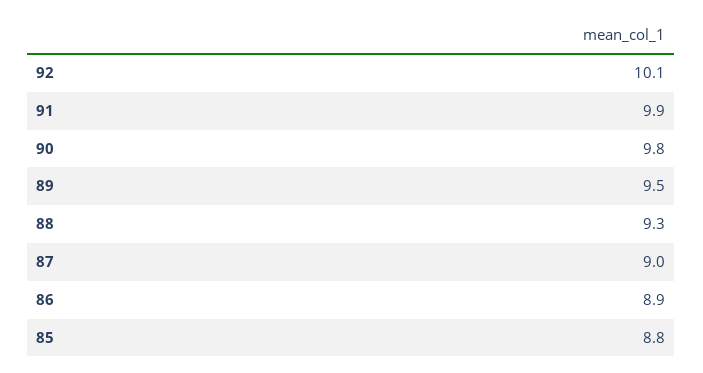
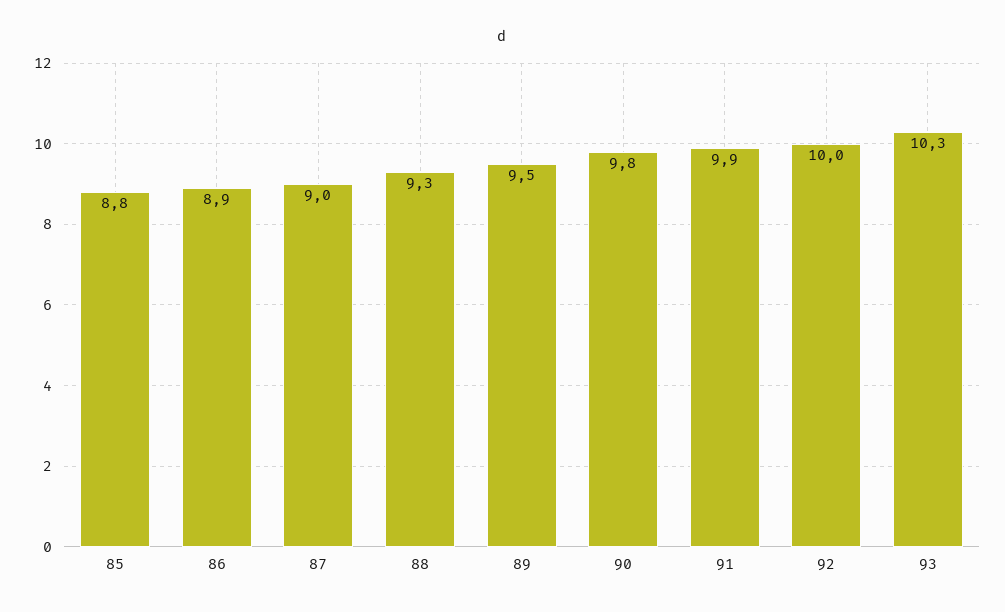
92: 10.1 -> 10
93: none -> 10.3

